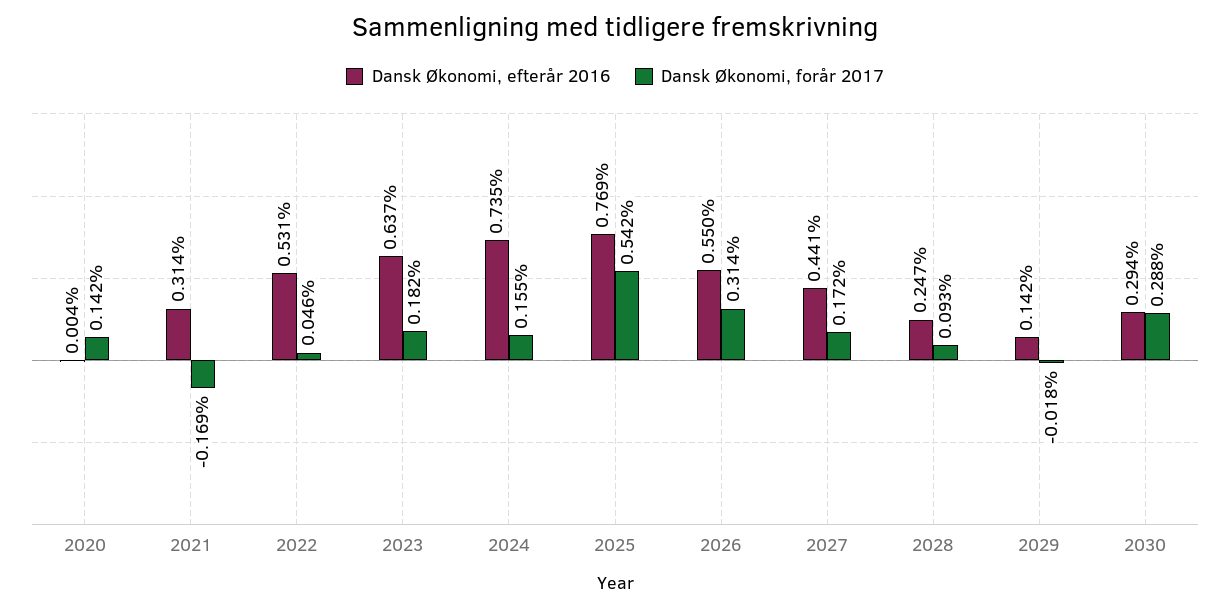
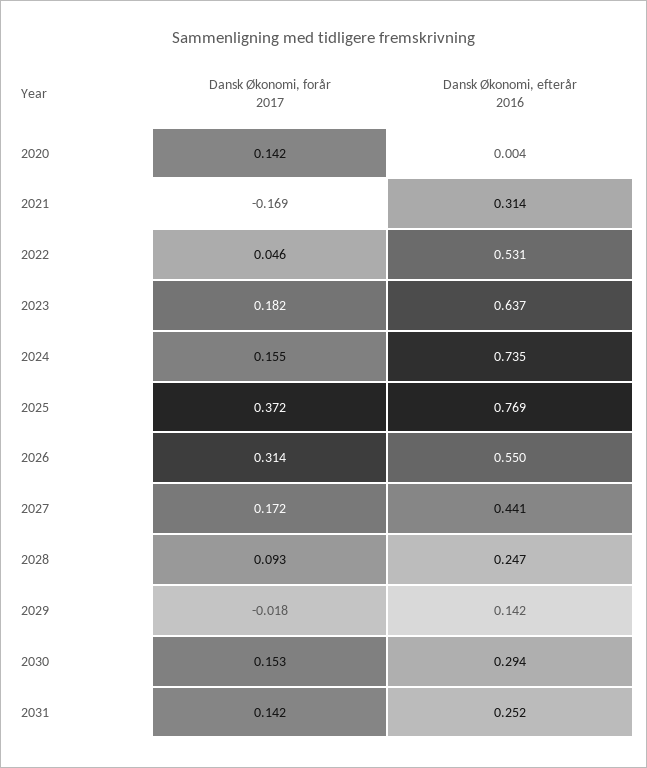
Dansk Økonomi, forår 2017, 2025: 0.542 -> 0.372
Dansk Økonomi, forår 2017, 2030: 0.288 -> 0.153
Dansk Økonomi, forår 2017, 2031: none -> 0.142
Dansk Økonomi, efterår 2016, 2031: none -> 0.252

